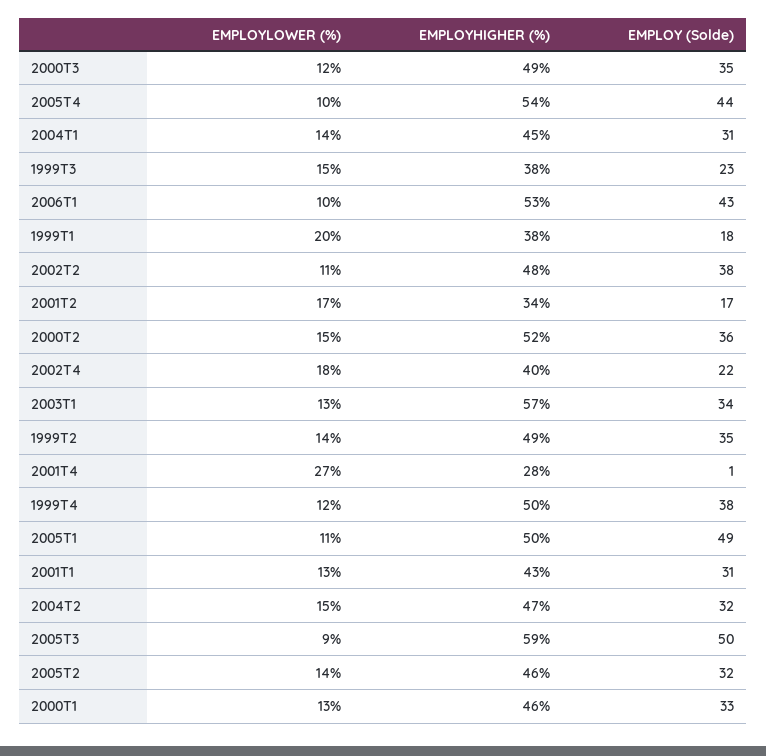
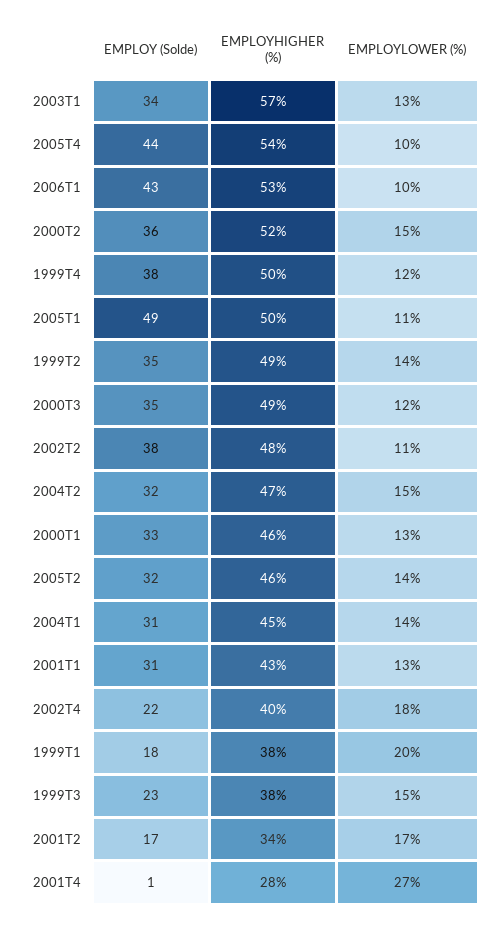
EMPLOYLOWER (%), 2005T3: 9 -> none
EMPLOYHIGHER (%), 2005T3: 59 -> none
EMPLOY (Solde), 2005T3: 50 -> none

